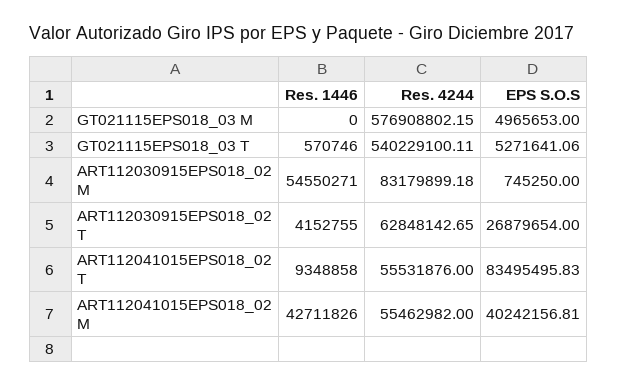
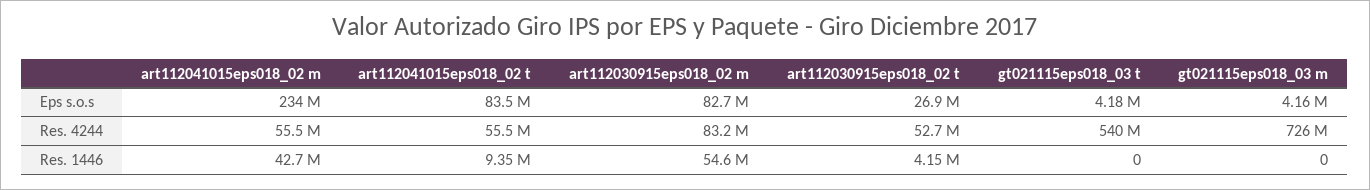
Res. 4244, GT021115EPS018_03 M: 576908802.15 -> 726000000
EPS S.O.S, GT021115EPS018_03 M: 4965653 -> 4160000
Res. 1446, GT021115EPS018_03 T: 570746 -> 0
EPS S.O.S, GT021115EPS018_03 T: 5271641.06 -> 4180000
EPS S.O.S, ART112030915EPS018_02 M: 745250 -> 82700000
Res. 4244, ART112030915EPS018_02 T: 62848142.65 -> 52700000
EPS S.O.S, ART112041015EPS018_02 M: 40242156.81 -> 234000000

